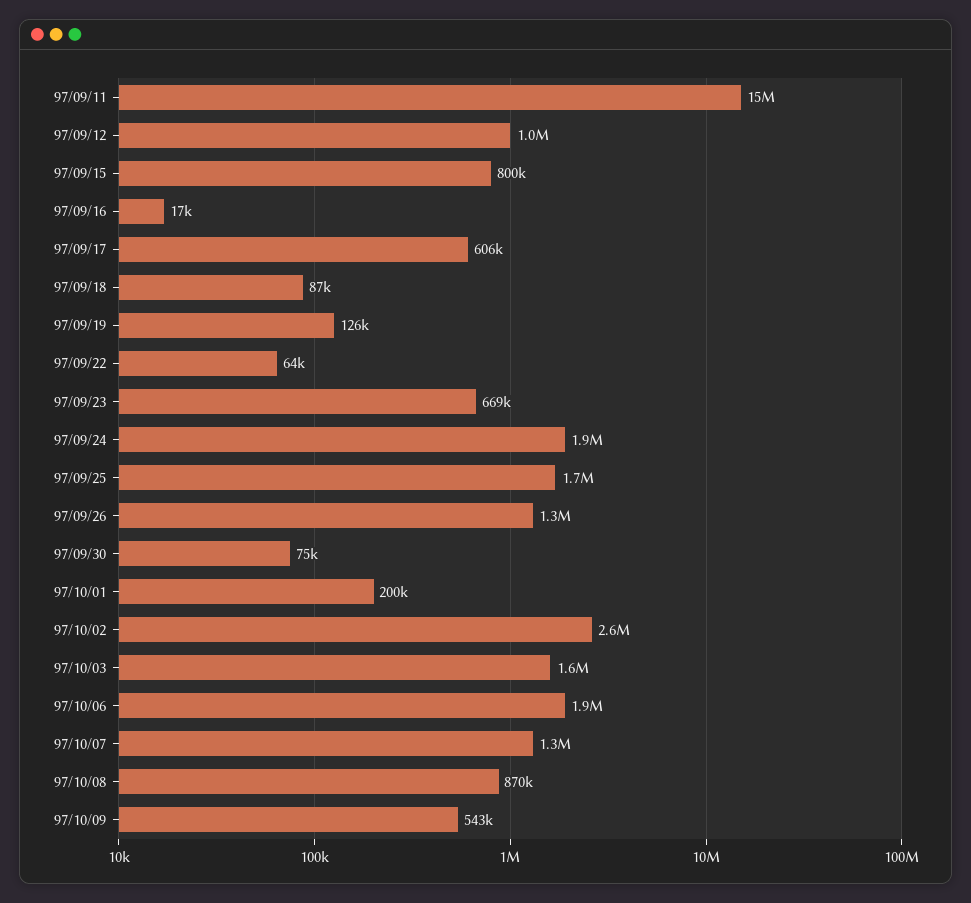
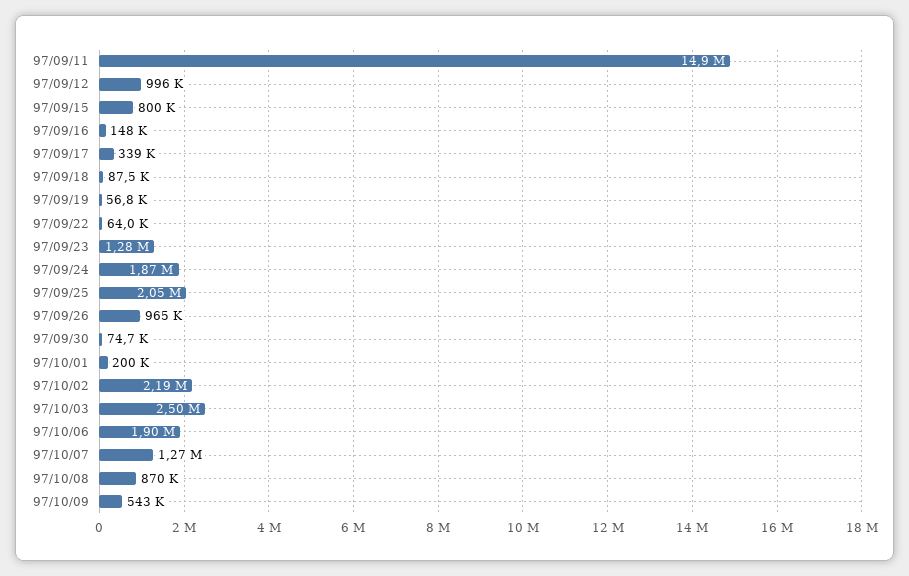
97/09/16: 17000 -> 148000
97/09/17: 606000 -> 339000
97/09/19: 126000 -> 56800
97/09/23: 669000 -> 1280000
97/09/25: 1700000 -> 2050000
97/09/26: 1300000 -> 965000
97/10/02: 2600000 -> 2190000
97/10/03: 1600000 -> 2500000

